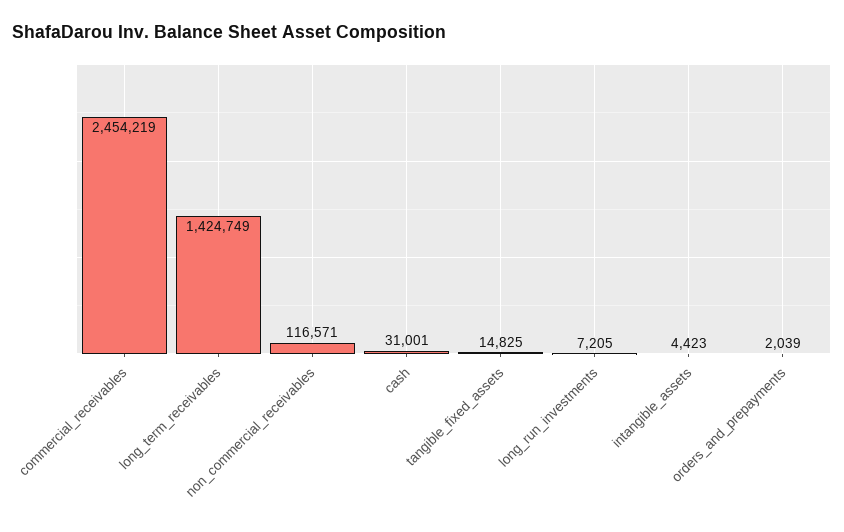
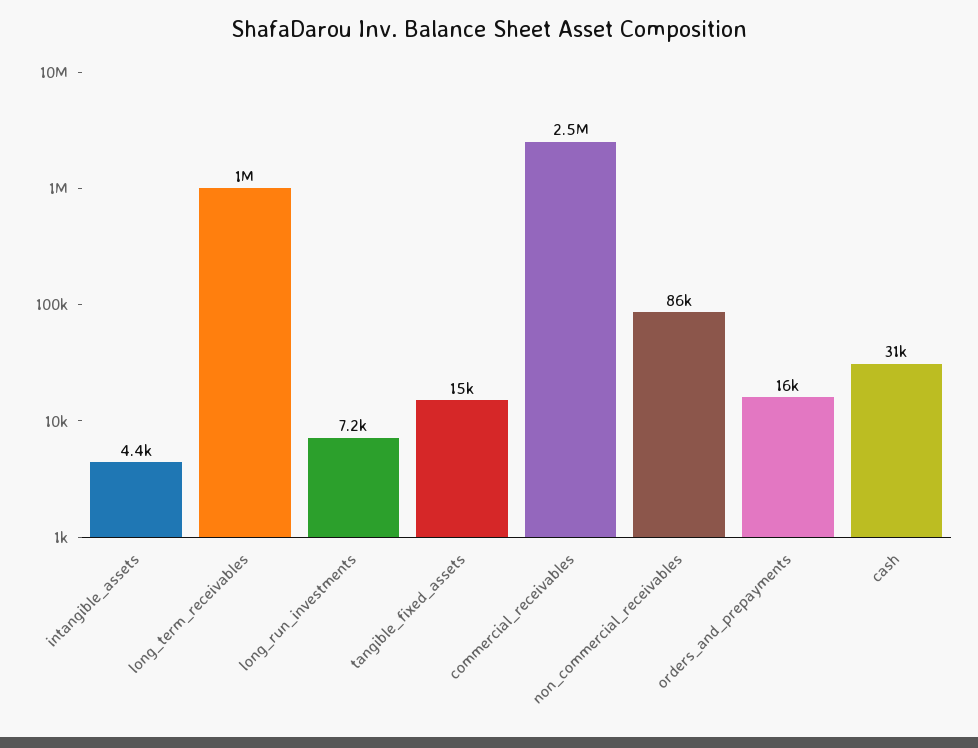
long_term_receivables: 1424749 -> 1000000
non_commercial_receivables: 116571 -> 86000
orders_and_prepayments: 2039 -> 16000

